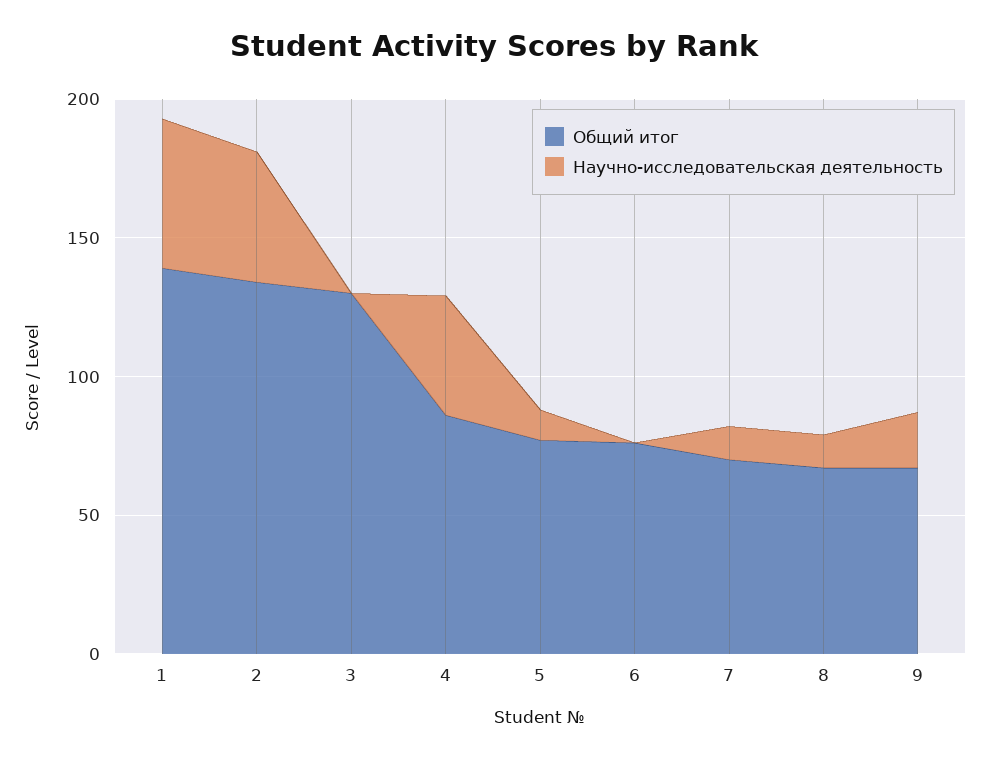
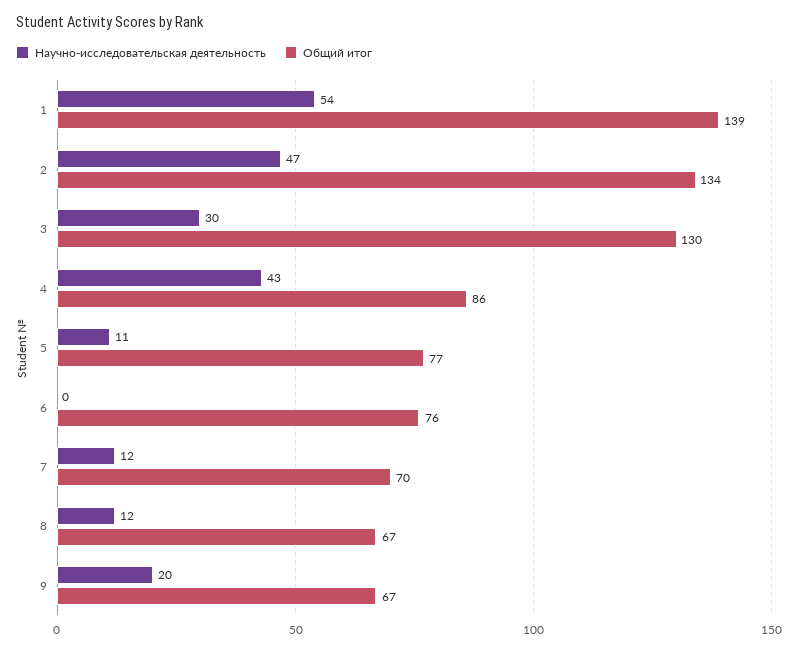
Научно-исследовательская деятельность, 3: 0 -> 30

